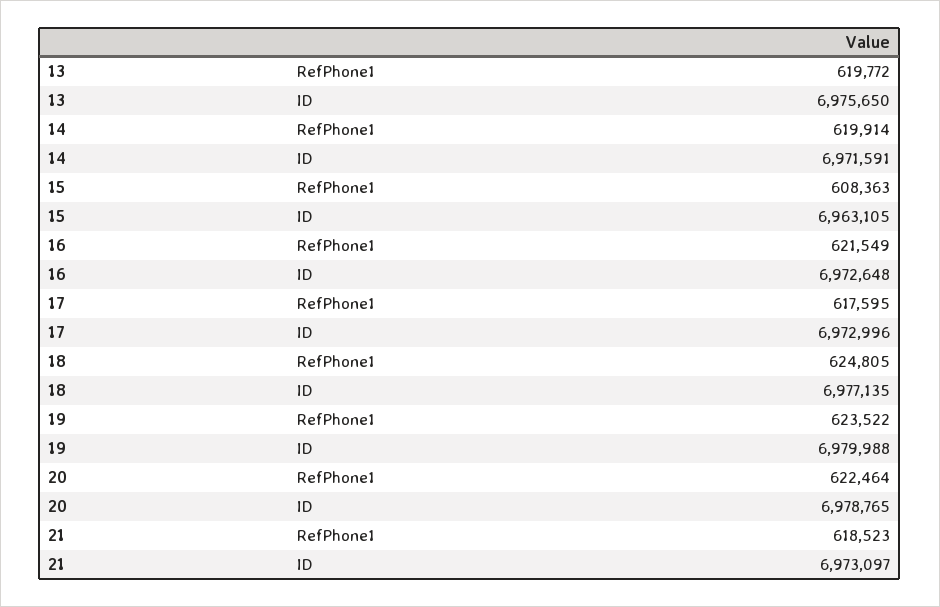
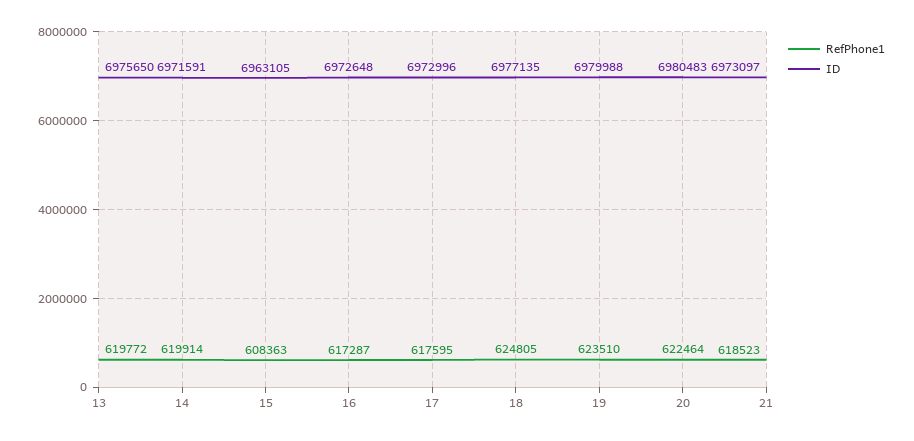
RefPhone1, 16: 621549 -> 617287
RefPhone1, 19: 623522 -> 623510
ID, 20: 6978765 -> 6980483

